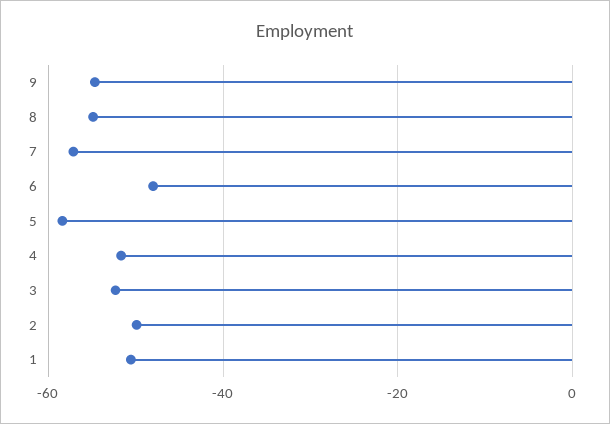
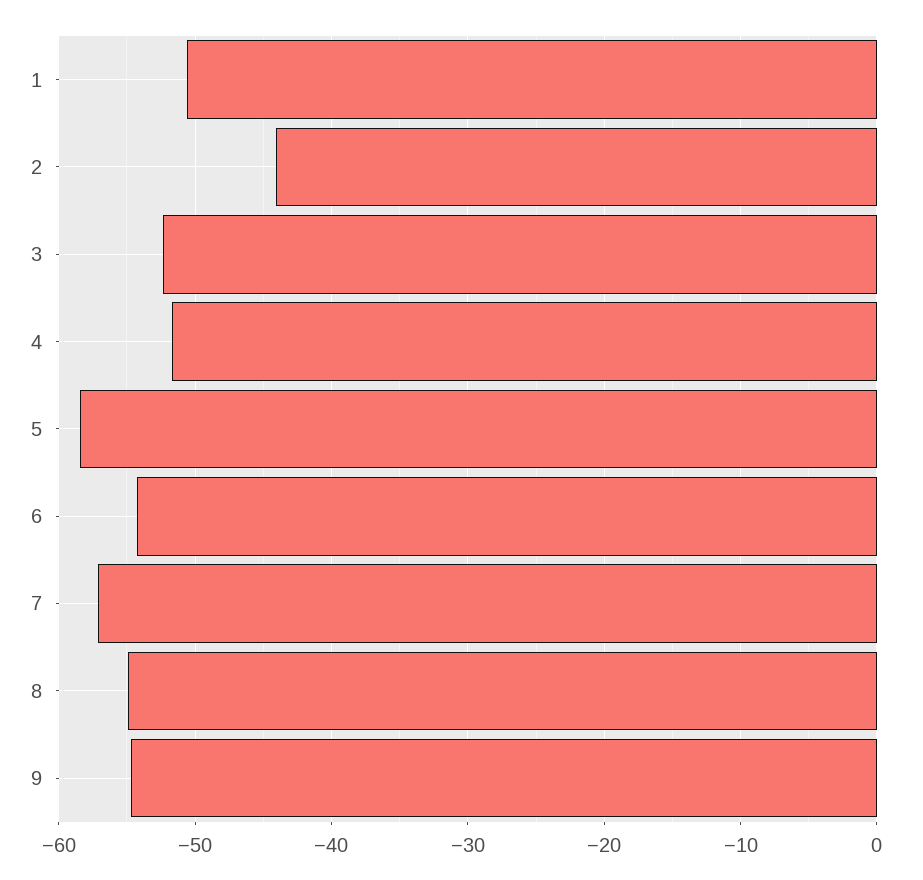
6: -48 -> -54
2: -50 -> -44

